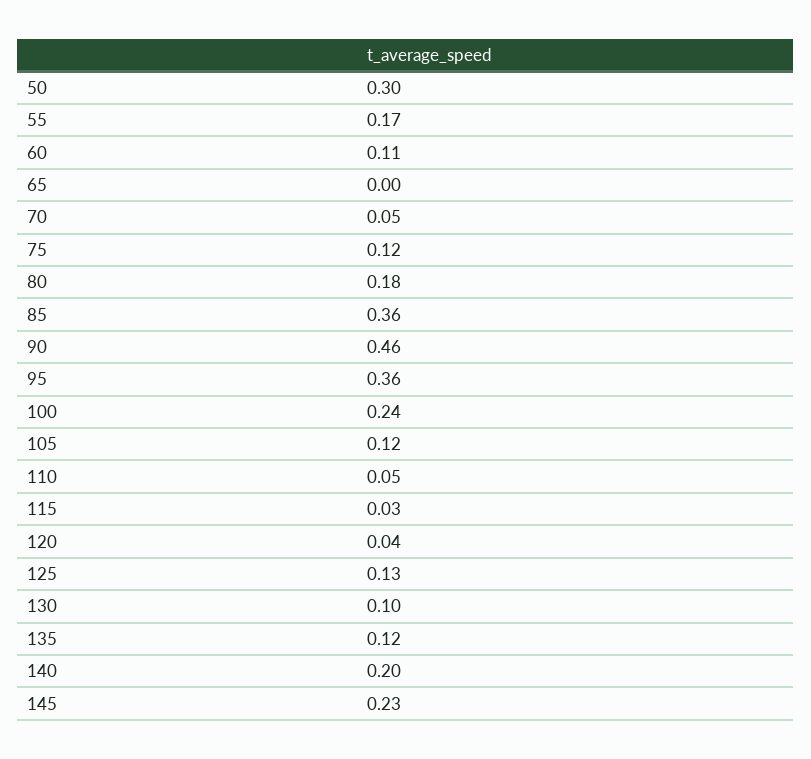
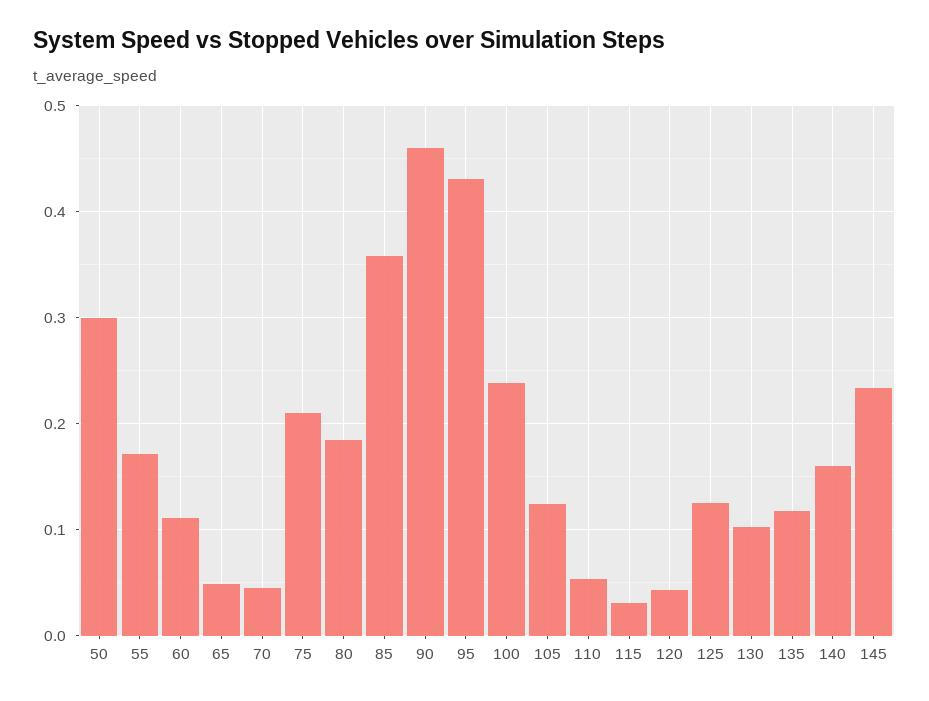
65: 0 -> 0.05
75: 0.12 -> 0.21
95: 0.36 -> 0.43
140: 0.2 -> 0.16

